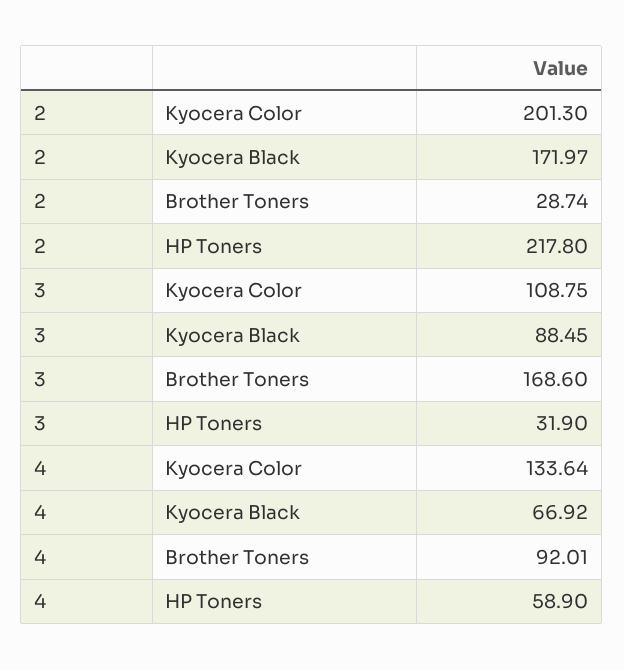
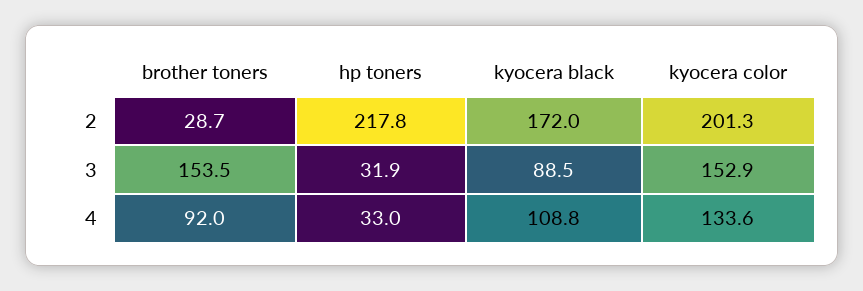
3, Kyocera Color: 108.75 -> 152.9
3, Brother Toners: 168.6 -> 153.5
4, Kyocera Black: 66.92 -> 108.8
4, HP Toners: 58.9 -> 33

